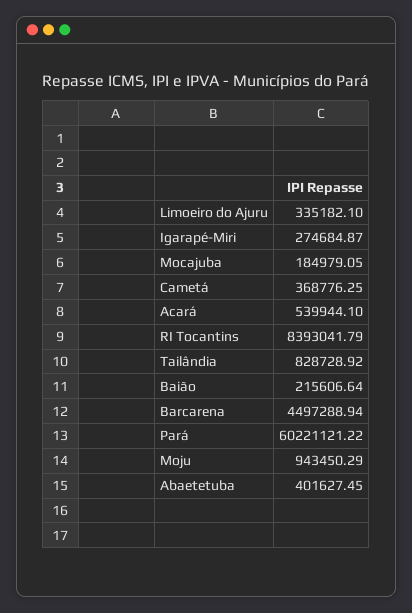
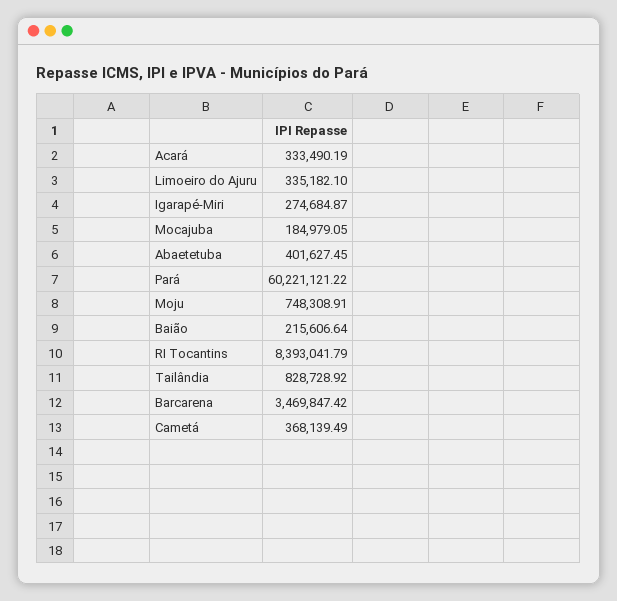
Cametá: 368776.25 -> 368139.49
Acará: 539944.1 -> 333490.19
Barcarena: 4497288.94 -> 3469847.42
Moju: 943450.29 -> 748308.91

